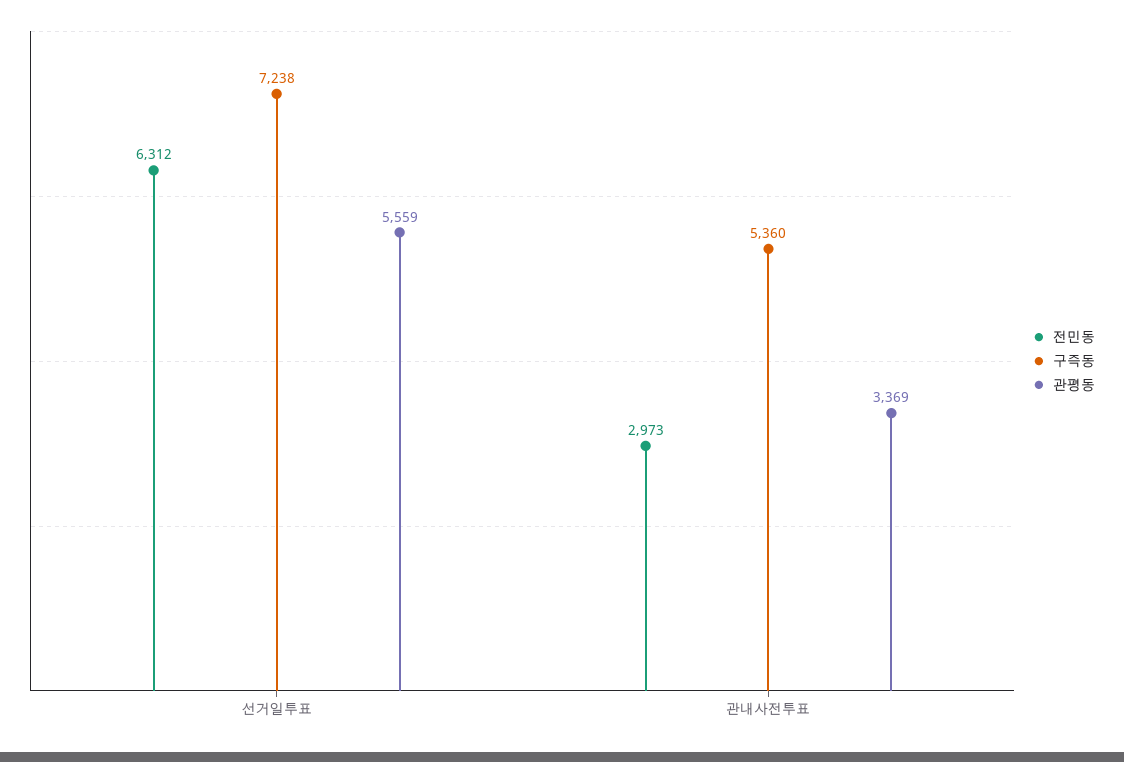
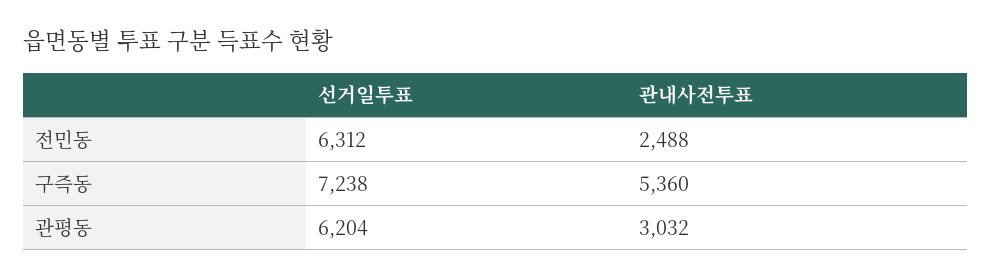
관평동, 선거일투표: 5559 -> 6204
전민동, 관내사전투표: 2973 -> 2488
관평동, 관내사전투표: 3369 -> 3032

